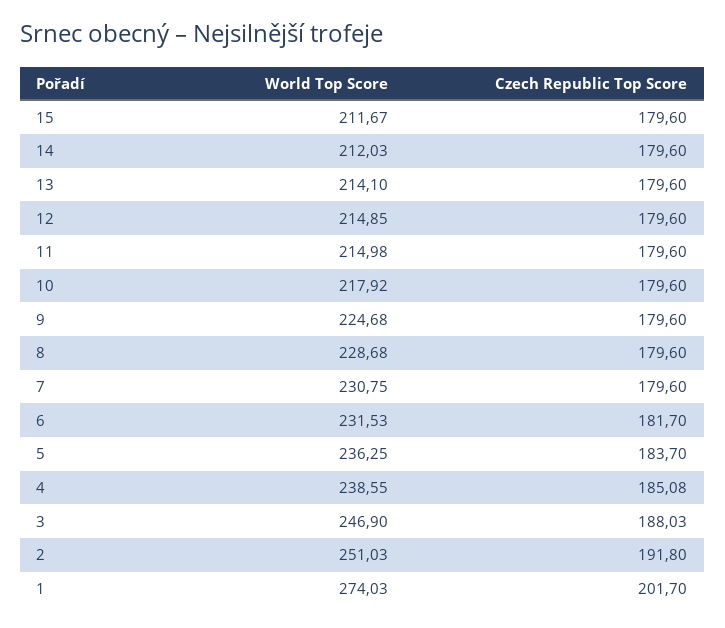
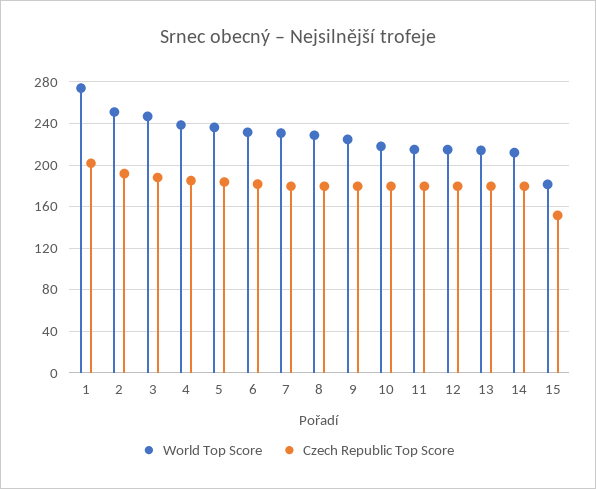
World Top Score, 15: 211.67 -> 180
Czech Republic Top Score, 15: 179.6 -> 150

